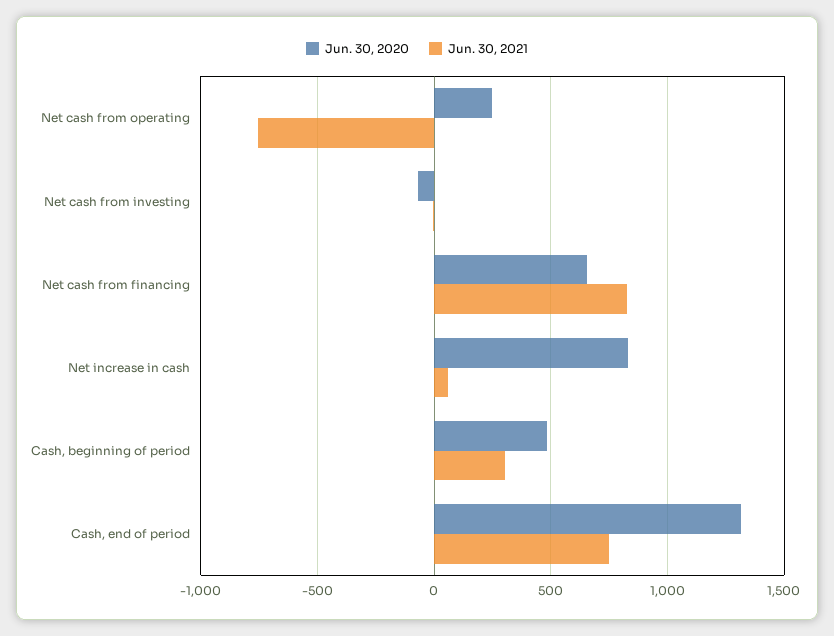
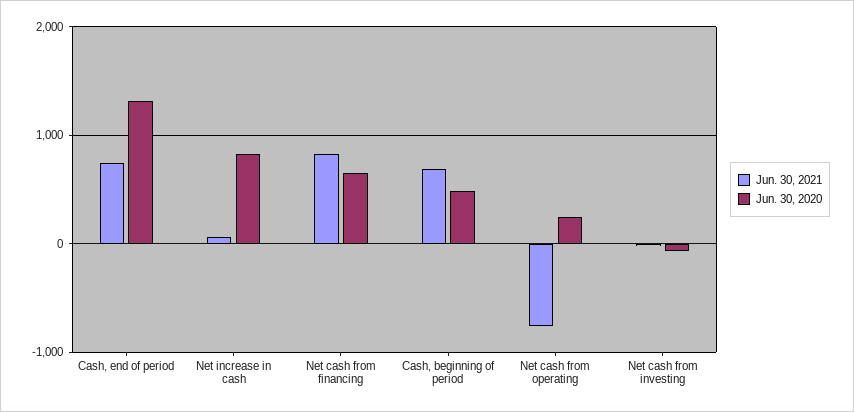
Jun. 30, 2021, Cash, beginning of period: 300 -> 700

